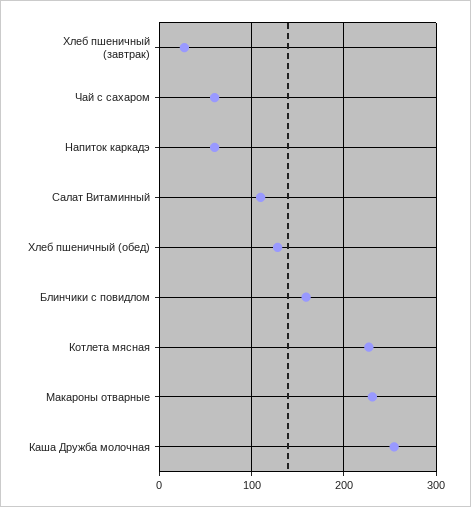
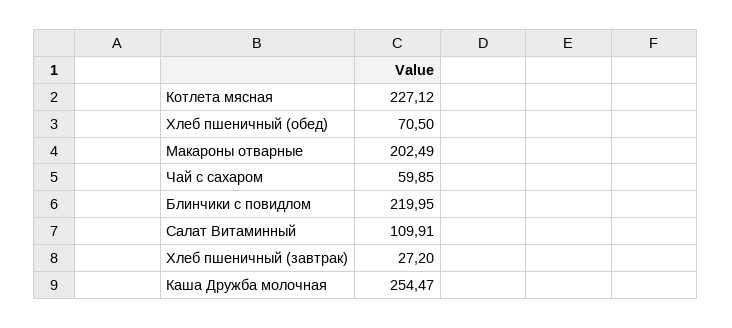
Напиток каркадэ: 60 -> none
Хлеб пшеничный (обед): 130 -> 70.5
Блинчики с повидлом: 160 -> 219.95
Макароны отварные: 230 -> 202.49

